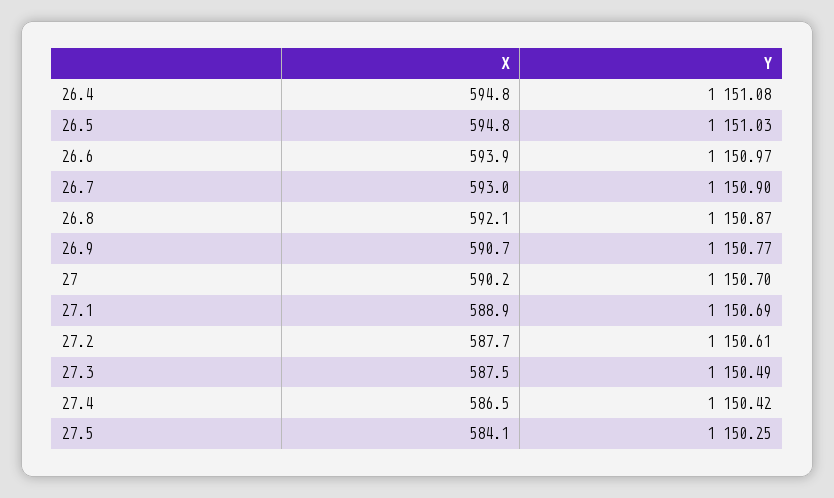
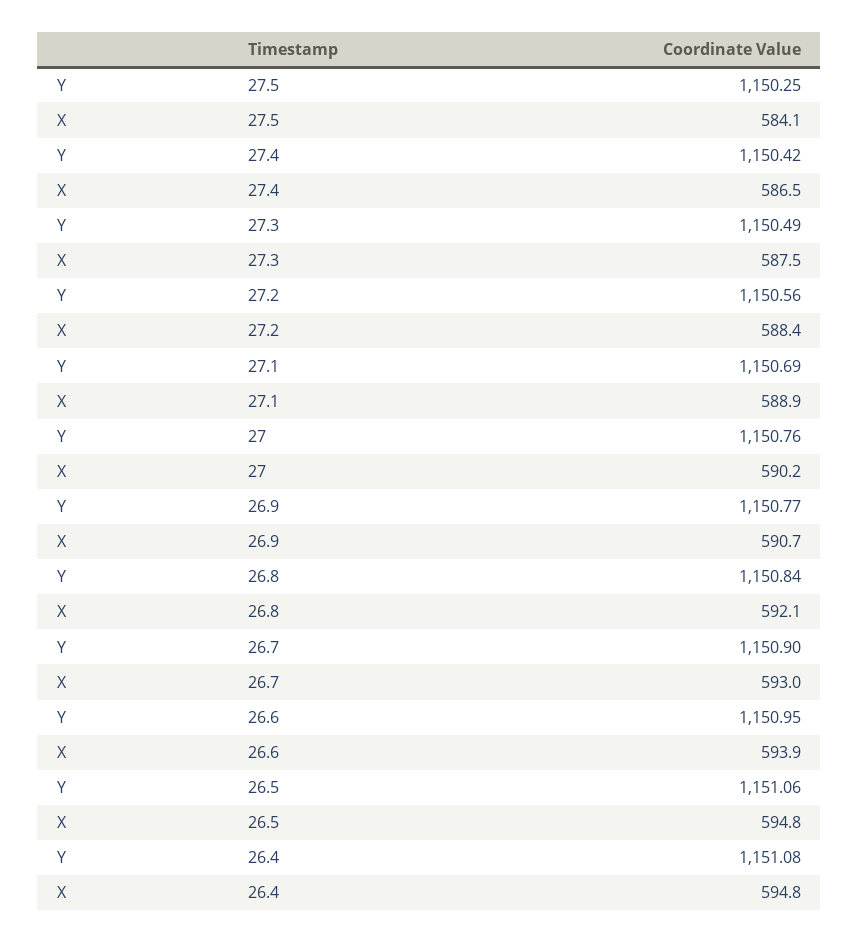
Y, 26.5: 1151.03 -> 1151.06
Y, 26.6: 1150.97 -> 1150.95
Y, 26.8: 1150.87 -> 1150.84
Y, 27: 1150.7 -> 1150.76
X, 27.2: 587.7 -> 588.4
Y, 27.2: 1150.61 -> 1150.56

